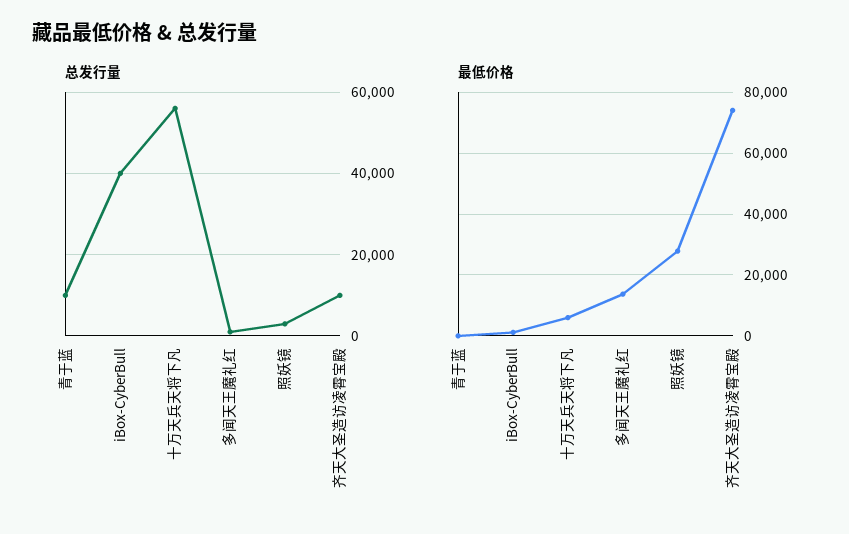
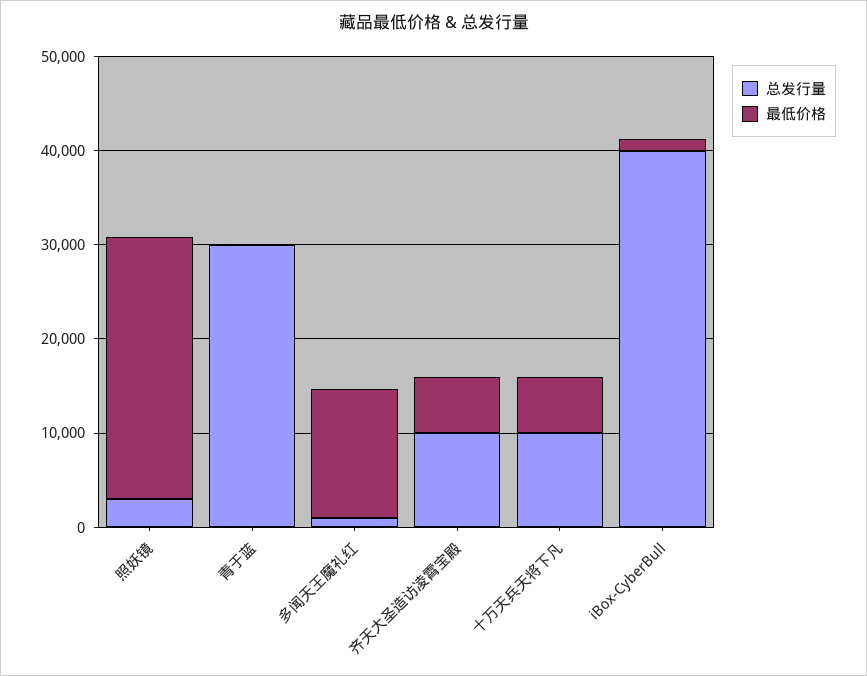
总发行量, 青于蓝: 10000 -> 30000
总发行量, 十万天兵天将下凡: 56000 -> 10000
最低价格, 齐天大圣造访凌霄宝殿: 74000 -> 6000

